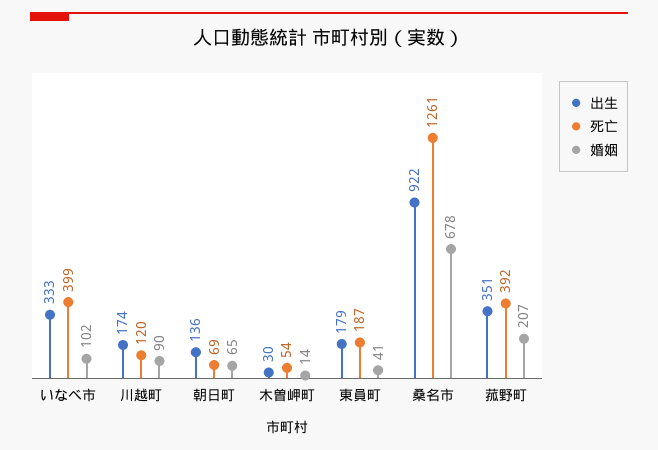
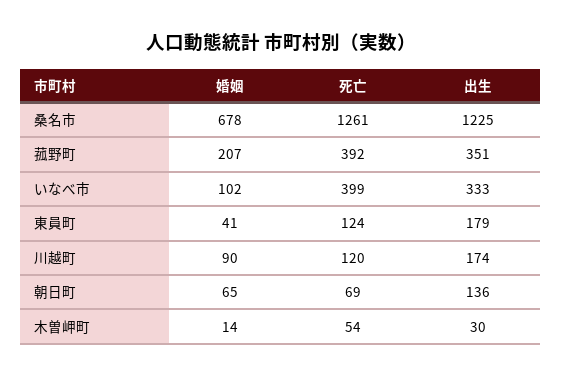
死亡, 東員町: 187 -> 124
出生, 桑名市: 922 -> 1225

